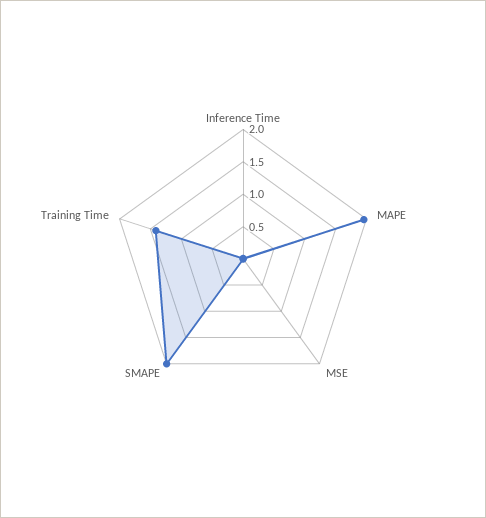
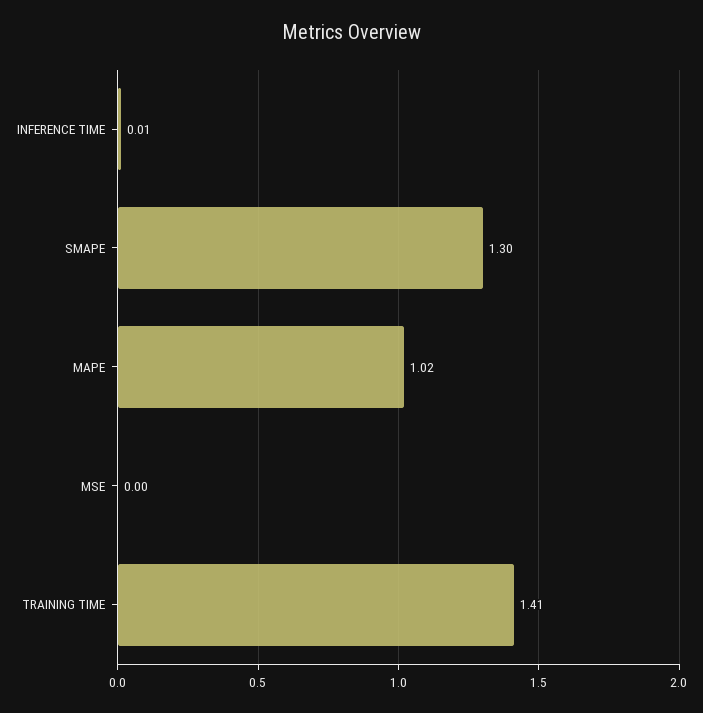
MAPE: 2 -> 1.02
SMAPE: 2 -> 1.3

